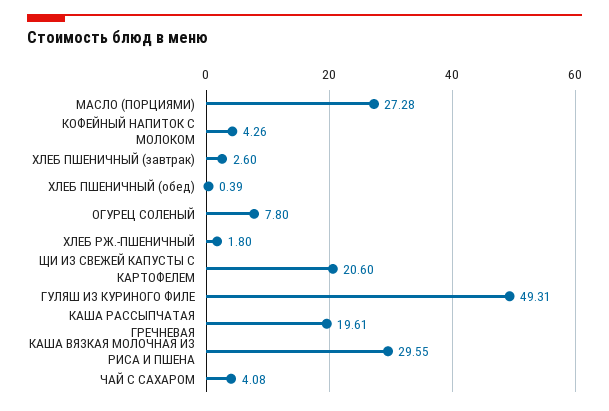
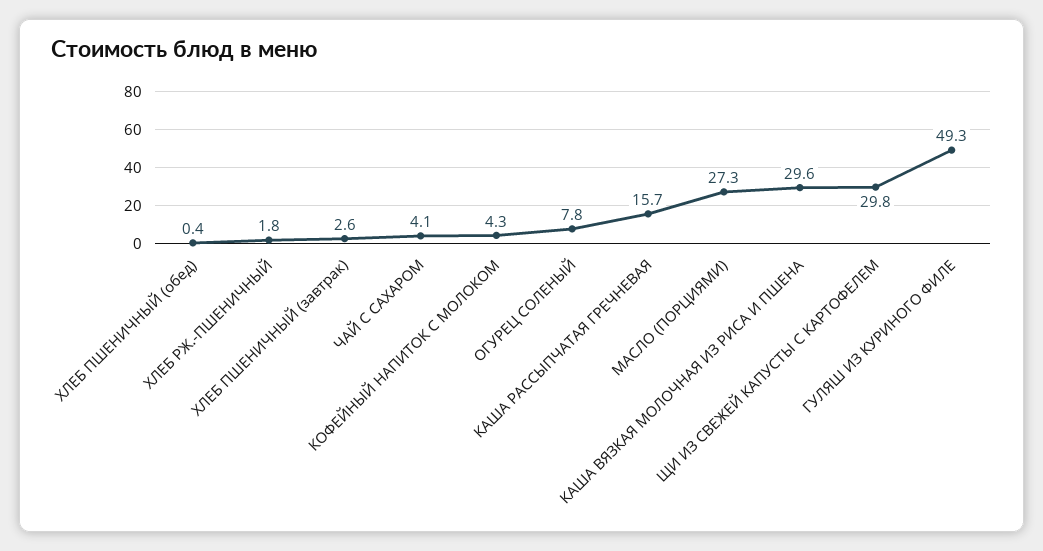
ЩИ ИЗ СВЕЖЕЙ КАПУСТЫ С КАРТОФЕЛЕМ: 20.6 -> 29.8
КАША РАССЫПЧАТАЯ ГРЕЧНЕВАЯ: 19.61 -> 15.7

